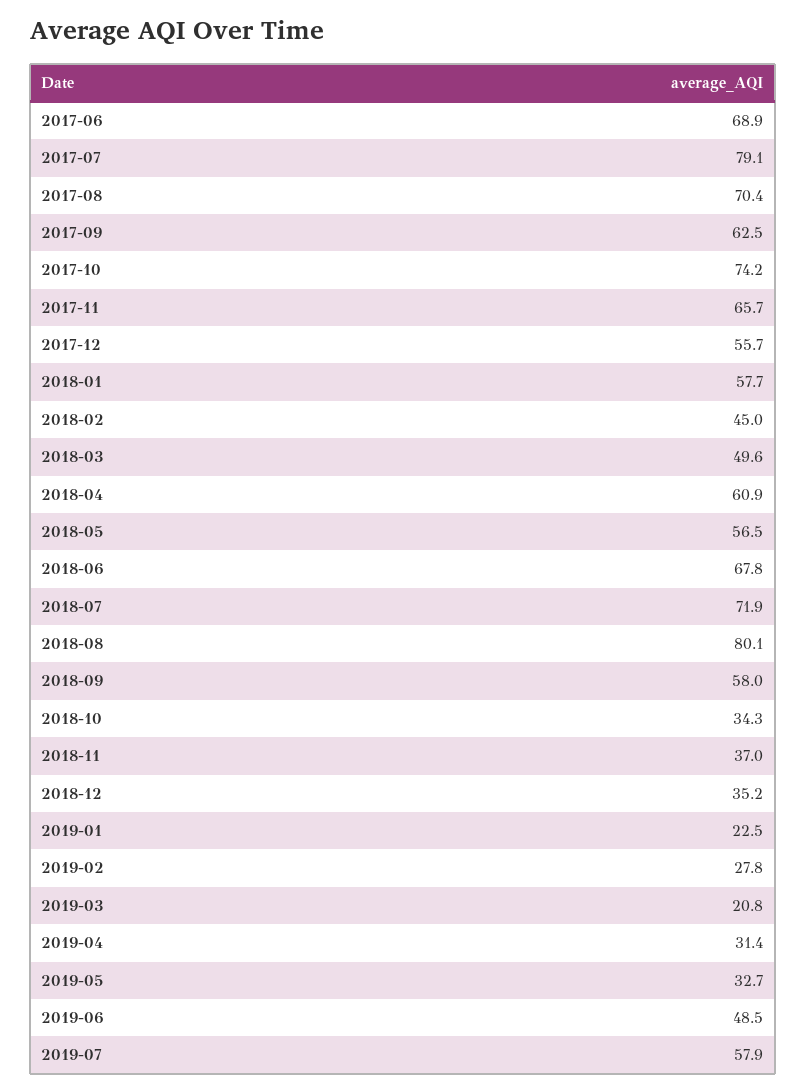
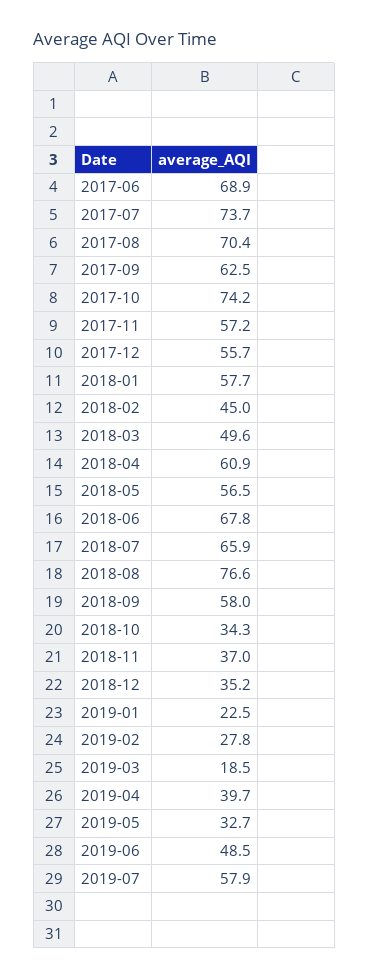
2017-07: 79.1 -> 73.7
2017-11: 65.7 -> 57.2
2018-07: 71.9 -> 65.9
2018-08: 80.1 -> 76.6
2019-03: 20.8 -> 18.5
2019-04: 31.4 -> 39.7

